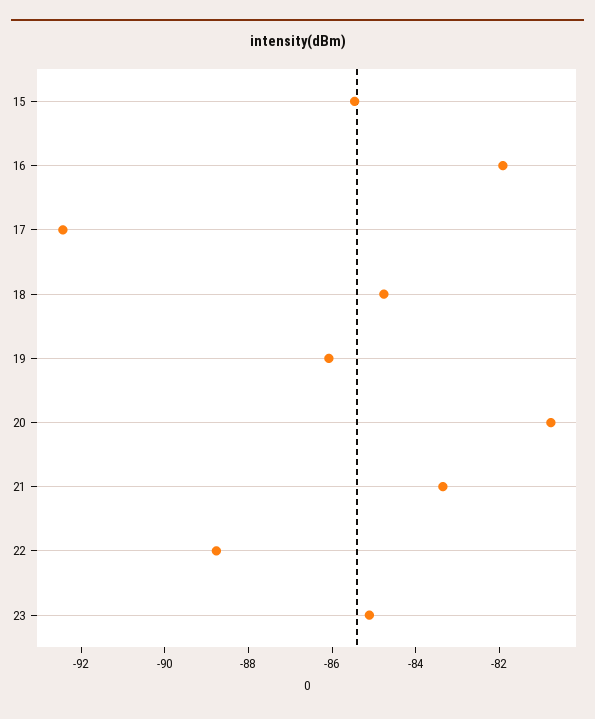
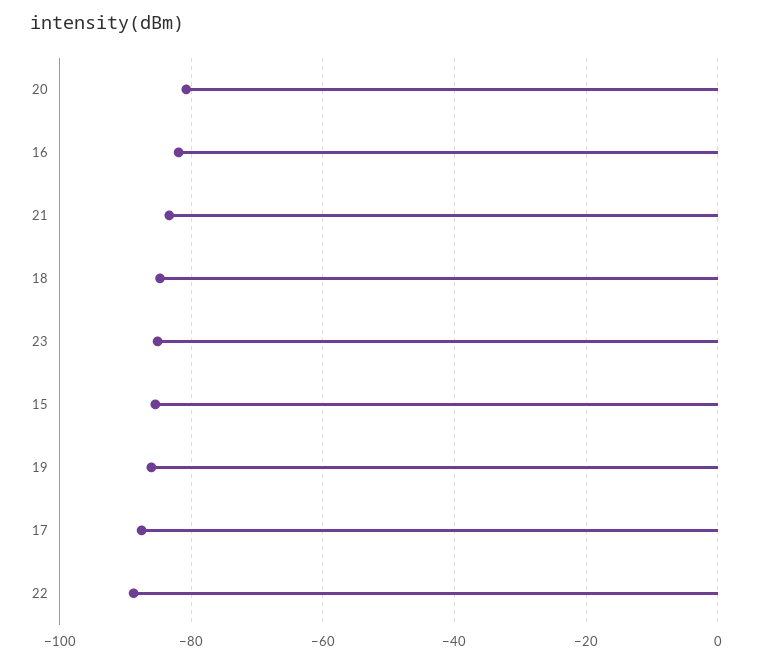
17: -92.5 -> -88

